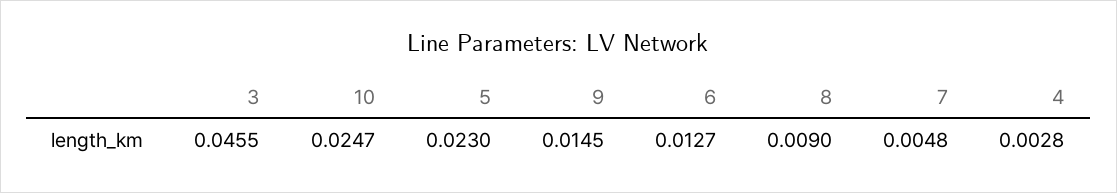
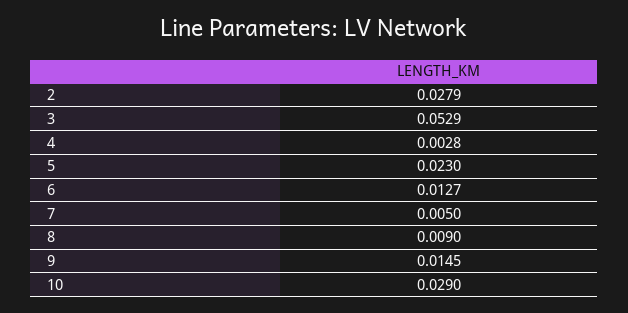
3: 0.0455 -> 0.0529
10: 0.0247 -> 0.029
7: 0.0048 -> 0.005
2: none -> 0.0279

